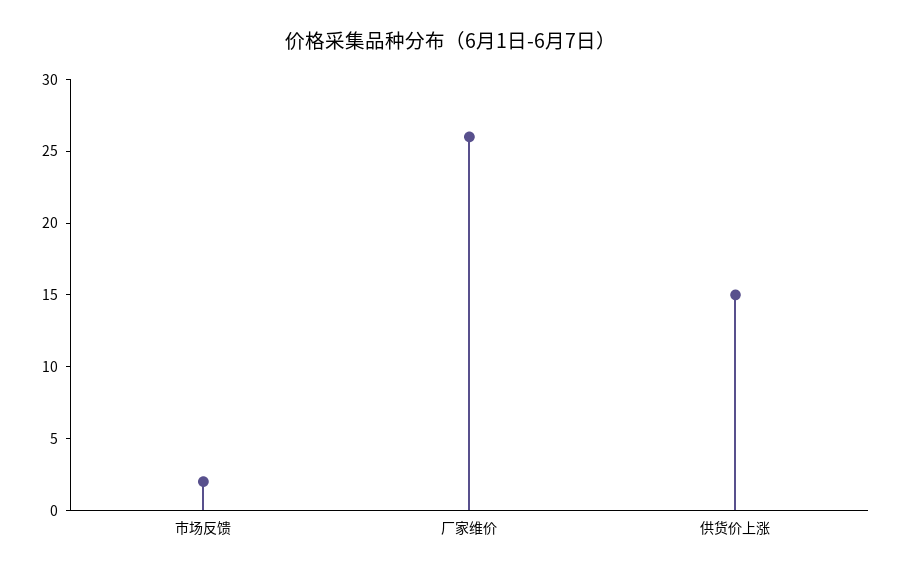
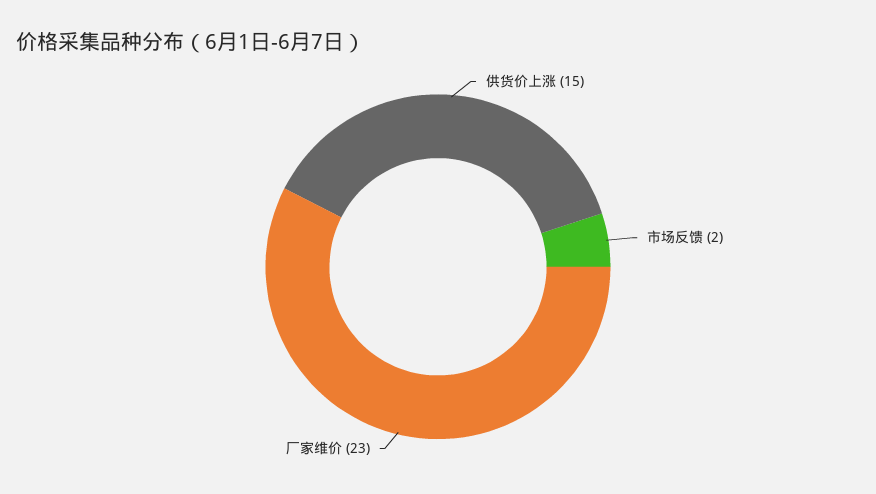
厂家维价: 26 -> 23

